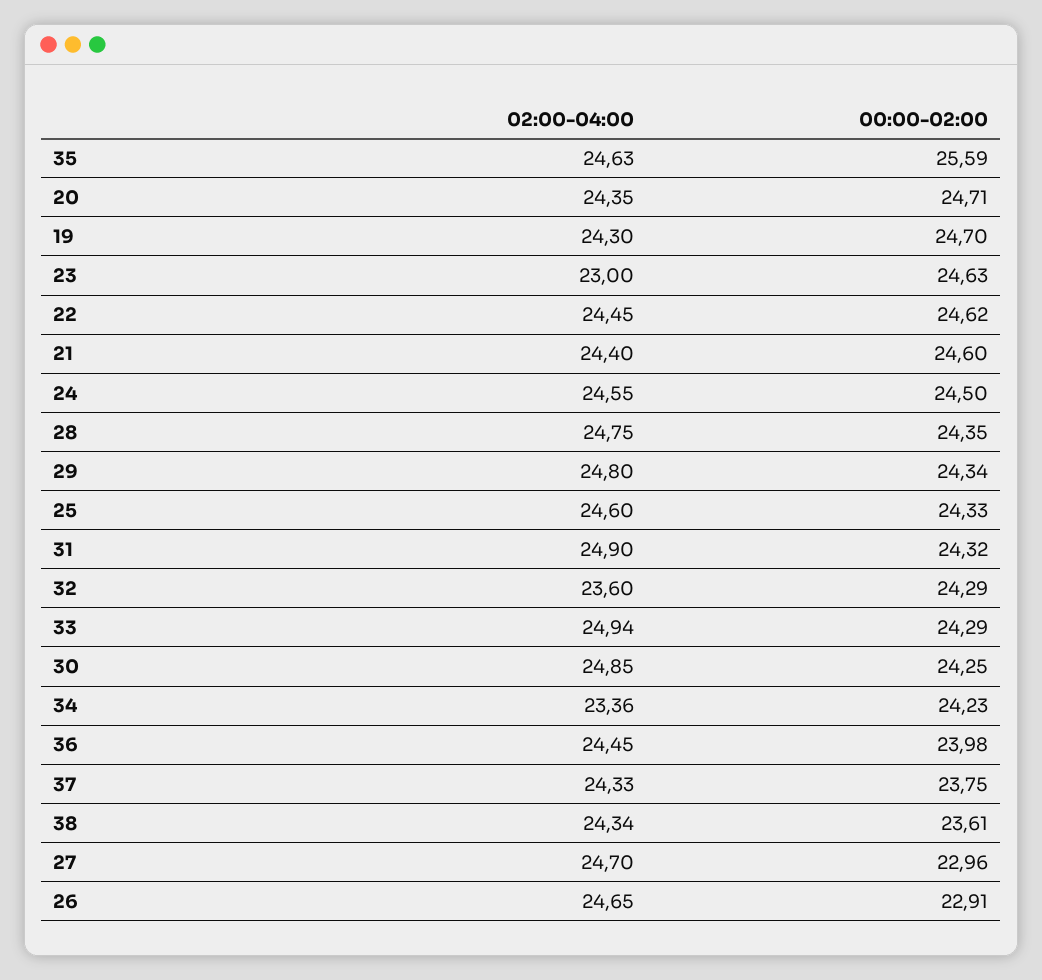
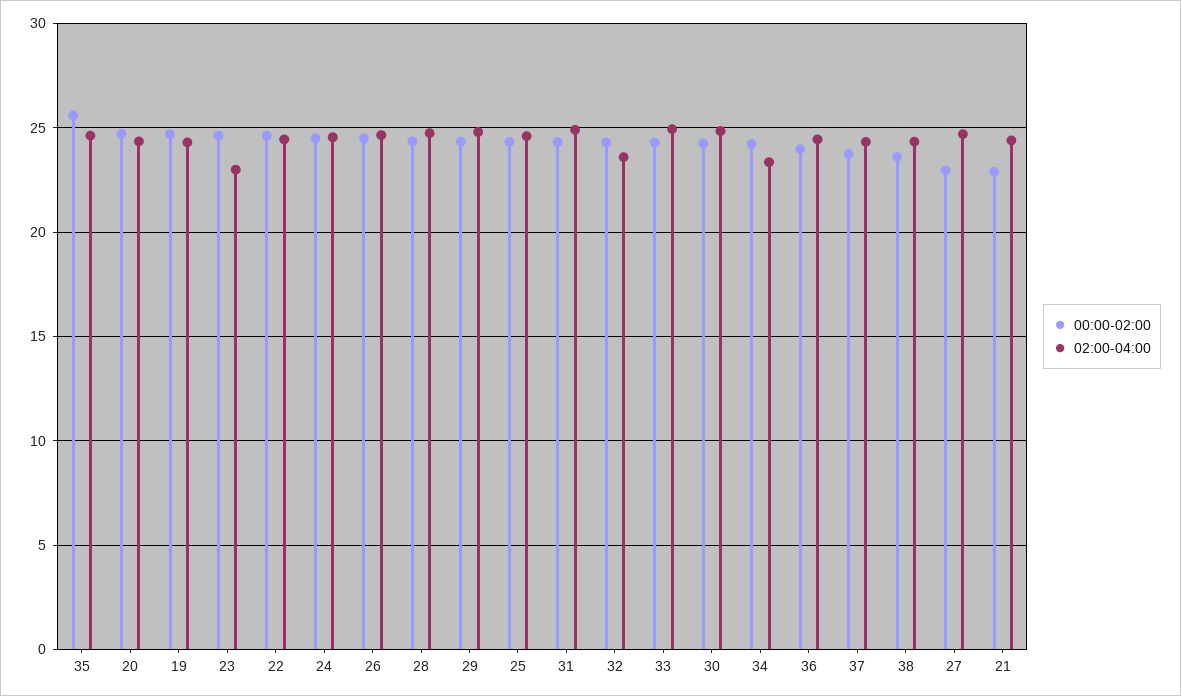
00:00-02:00, 21: 24.6 -> 23
00:00-02:00, 26: 22.91 -> 24.5

